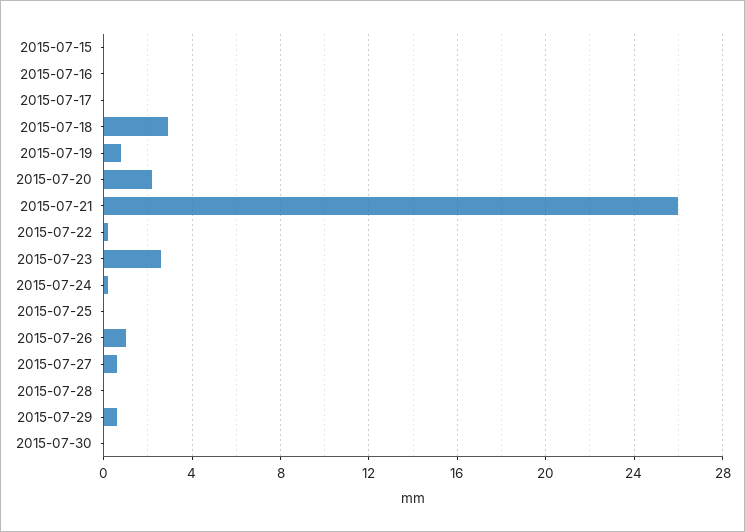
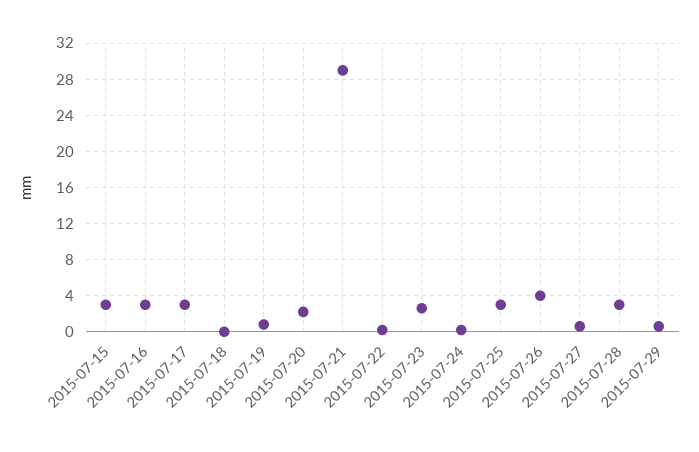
2015-07-15: 0 -> 3
2015-07-16: 0 -> 3
2015-07-17: 0 -> 3
2015-07-18: 3 -> 0
2015-07-21: 26 -> 29
2015-07-25: 0 -> 3
2015-07-26: 1 -> 4
2015-07-28: 0 -> 3
2015-07-30: 0 -> none

